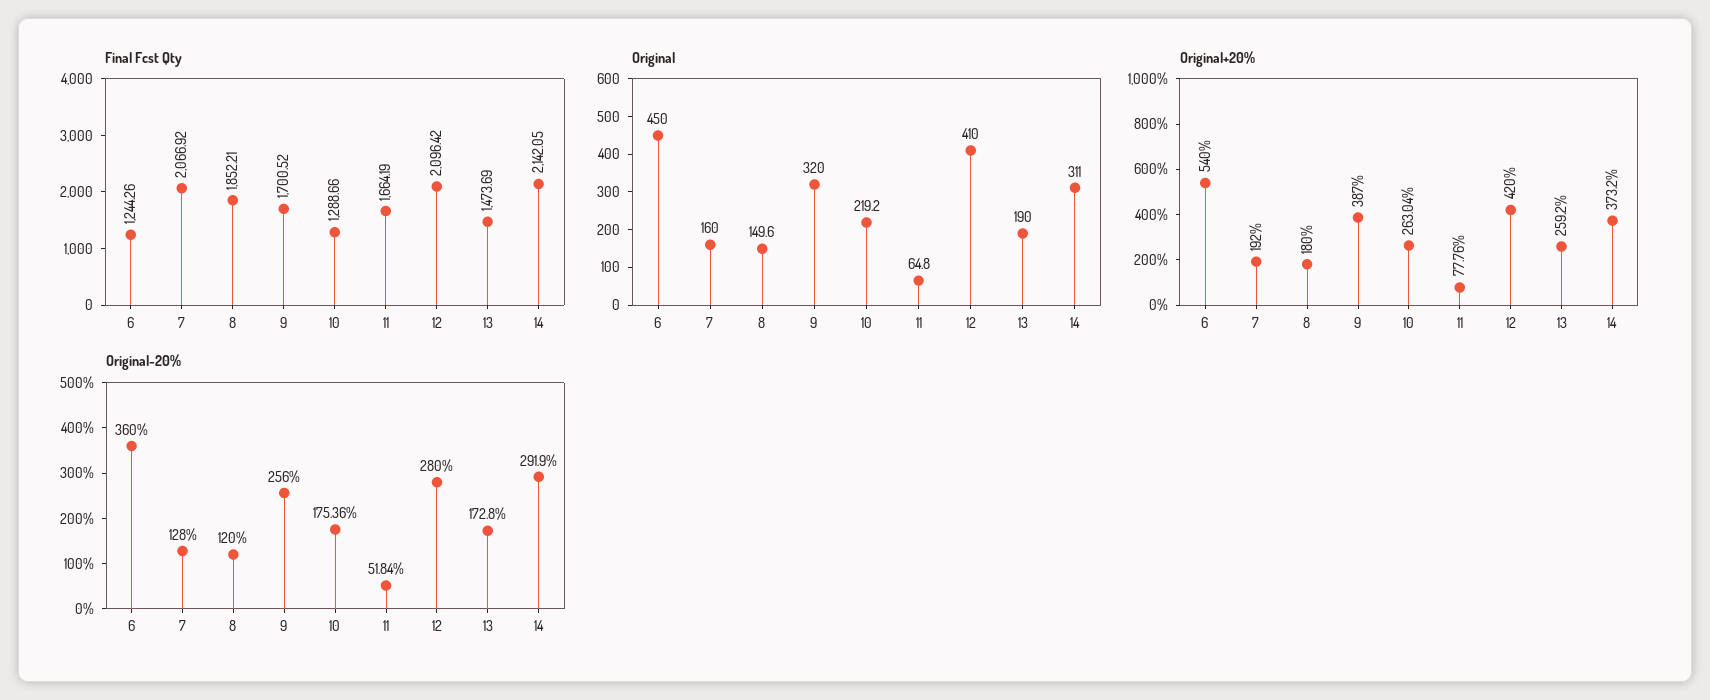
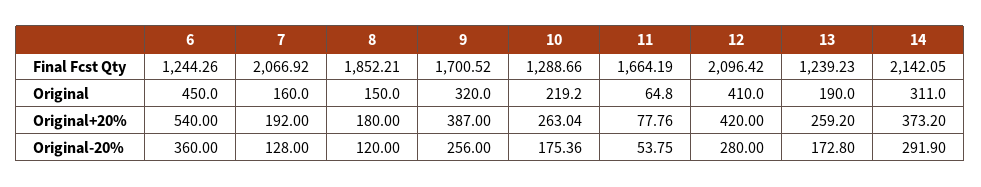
Final Fcst Qty, 13: 1473.69 -> 1239.23
Original, 8: 149.6 -> 150
Original-20%, 11: 51.84 -> 53.75

